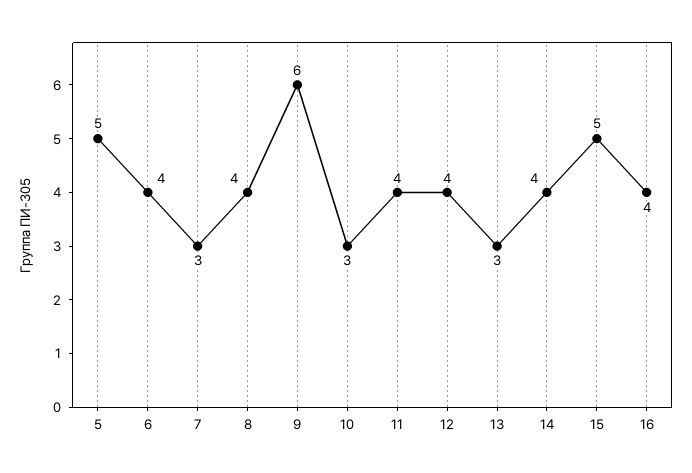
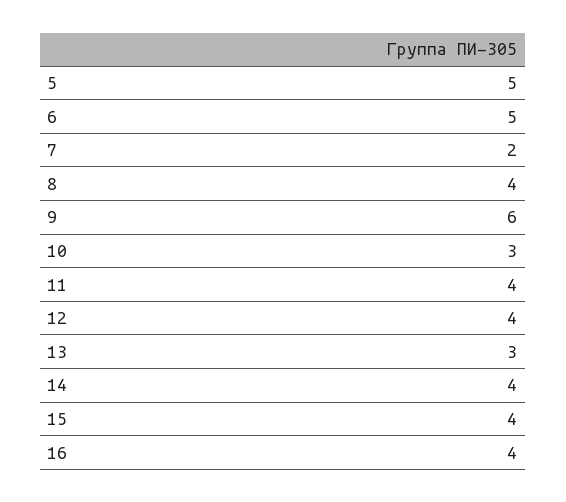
6: 4 -> 5
7: 3 -> 2
15: 5 -> 4

